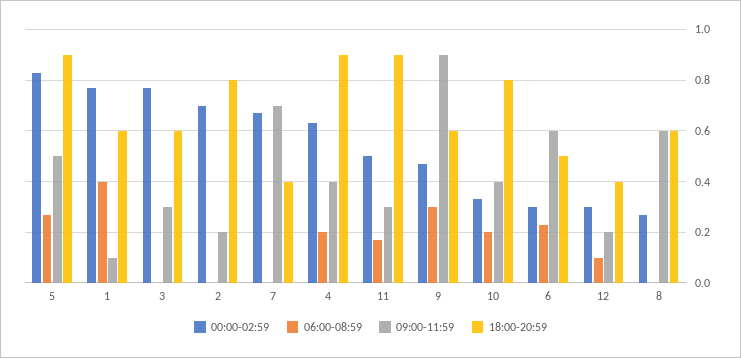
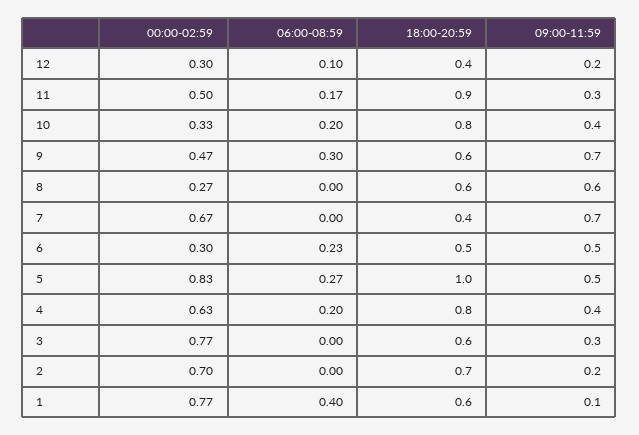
18:00-20:59, 5: 0.9 -> 1
18:00-20:59, 2: 0.8 -> 0.7
18:00-20:59, 4: 0.9 -> 0.8
09:00-11:59, 9: 0.9 -> 0.7
09:00-11:59, 6: 0.6 -> 0.5

